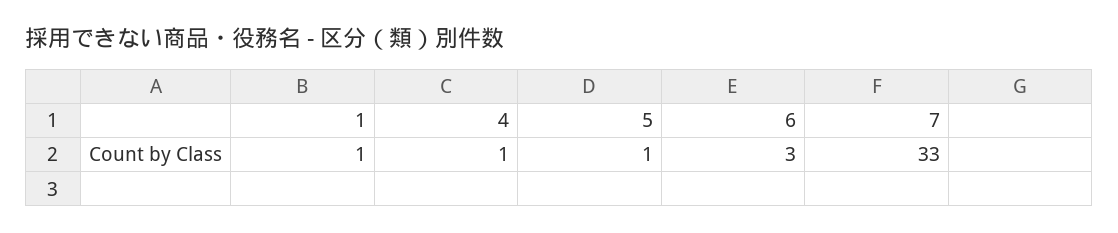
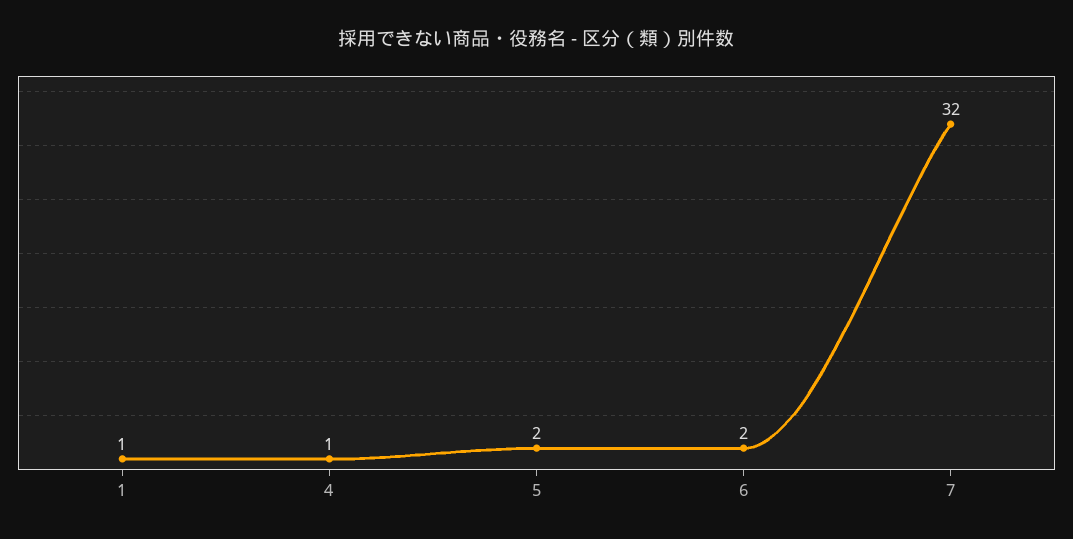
5: 1 -> 2
6: 3 -> 2
7: 33 -> 32

